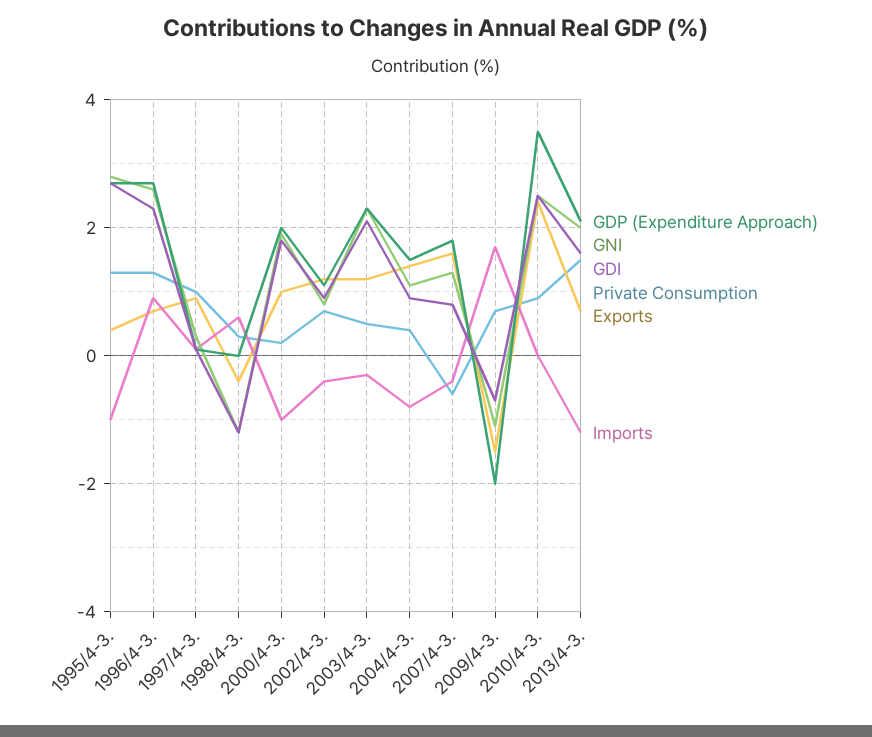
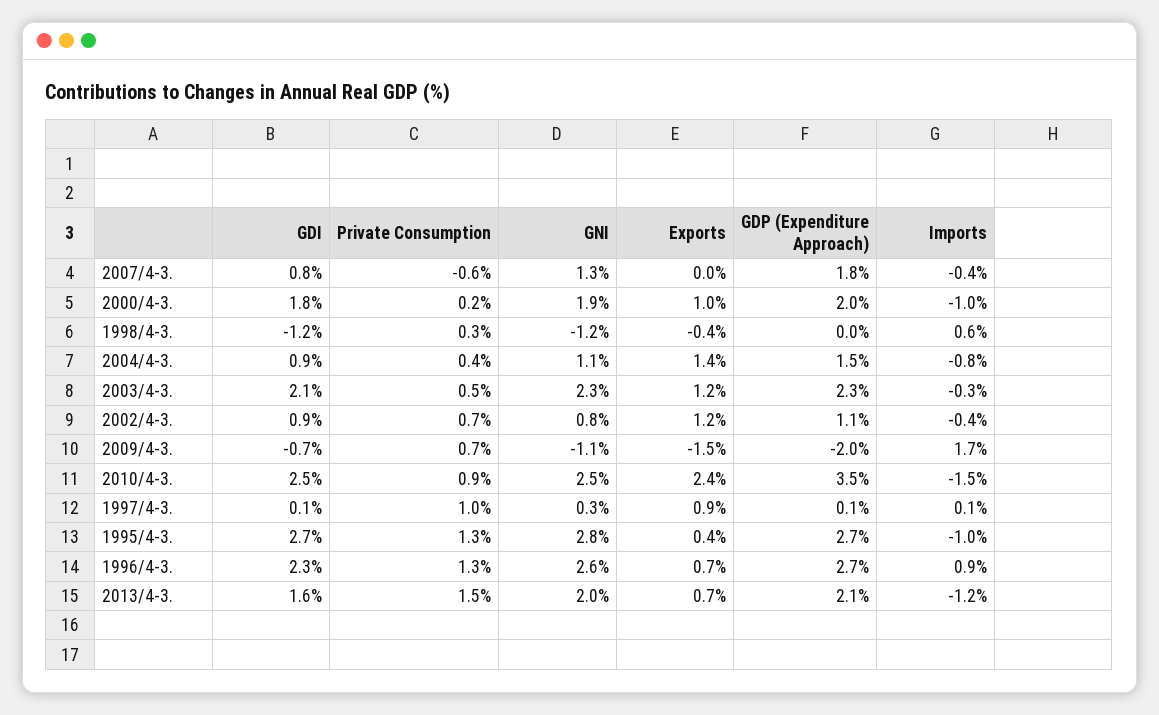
Exports, 2007/4-3.: 1.5 -> 0
Imports, 2010/4-3.: 0 -> -1.5

